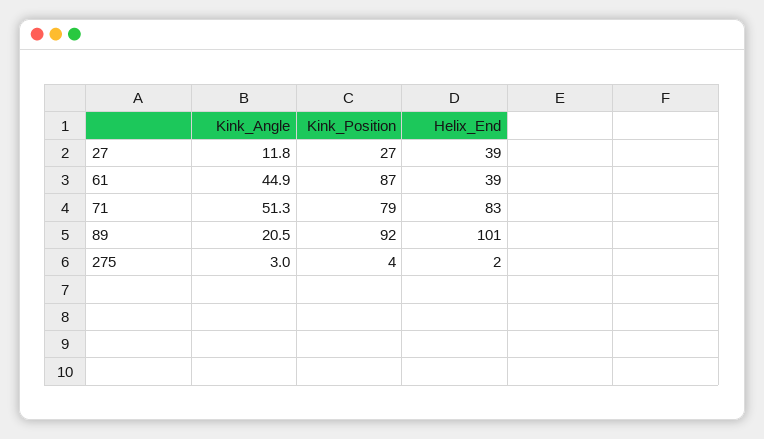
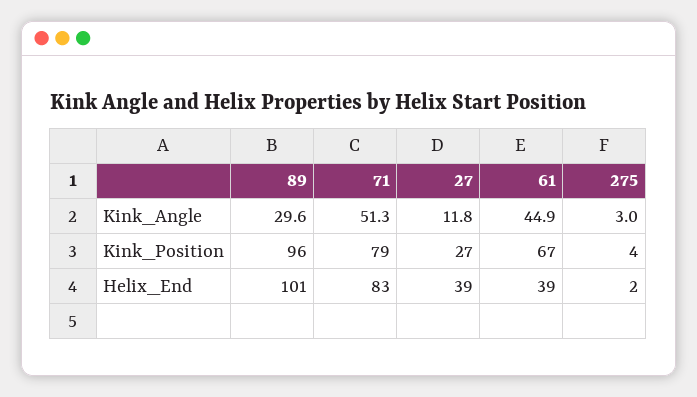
Kink_Position, 61: 87 -> 67
Kink_Angle, 89: 20.5 -> 29.6
Kink_Position, 89: 92 -> 96

